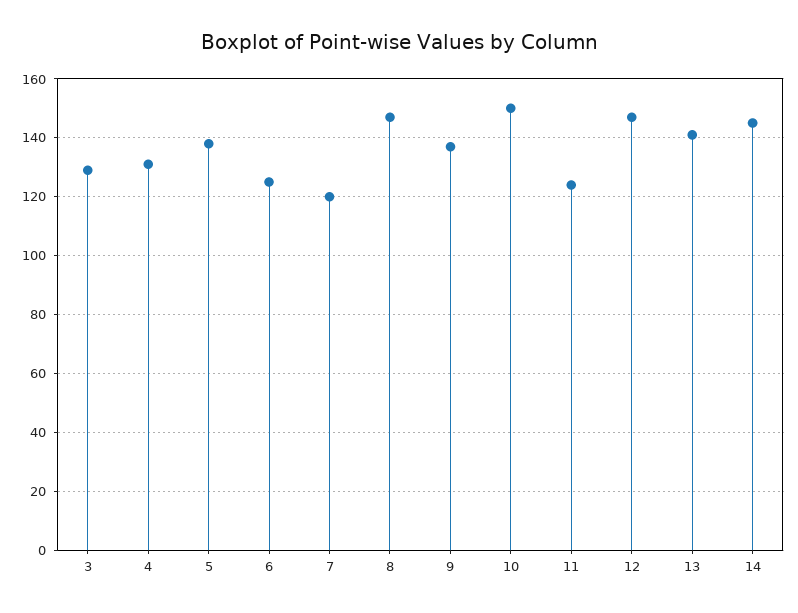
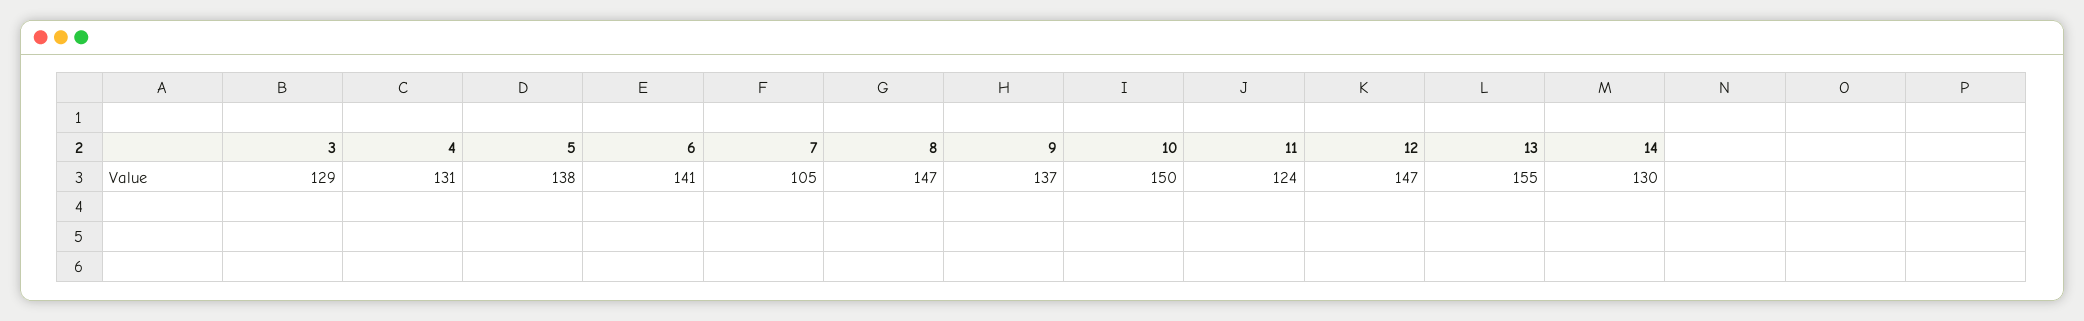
6: 125 -> 141
7: 120 -> 105
13: 140 -> 155
14: 145 -> 130

